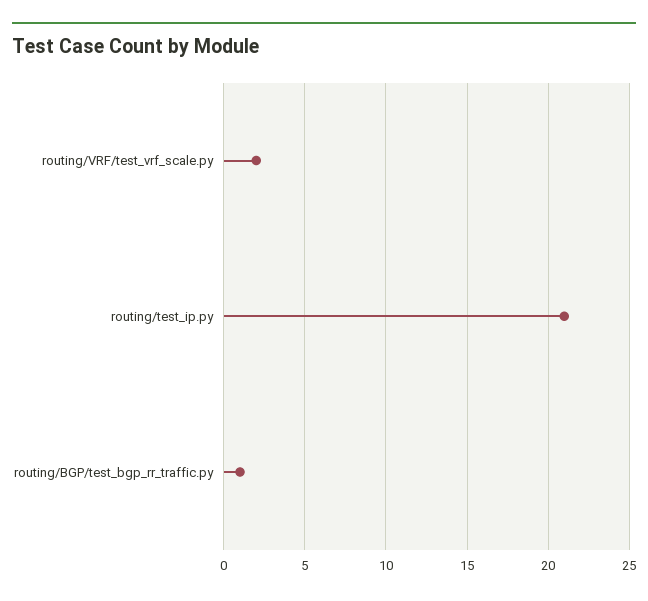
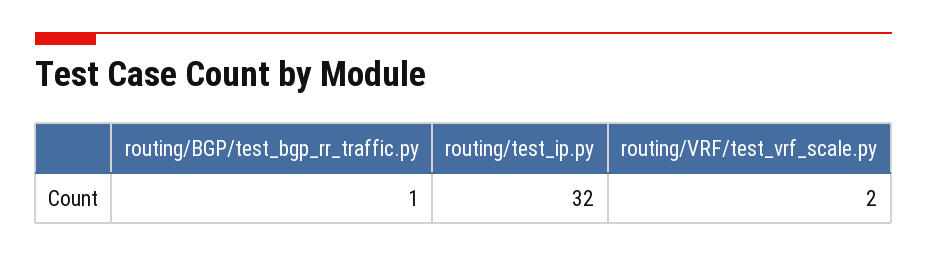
routing/test_ip.py: 21 -> 32

